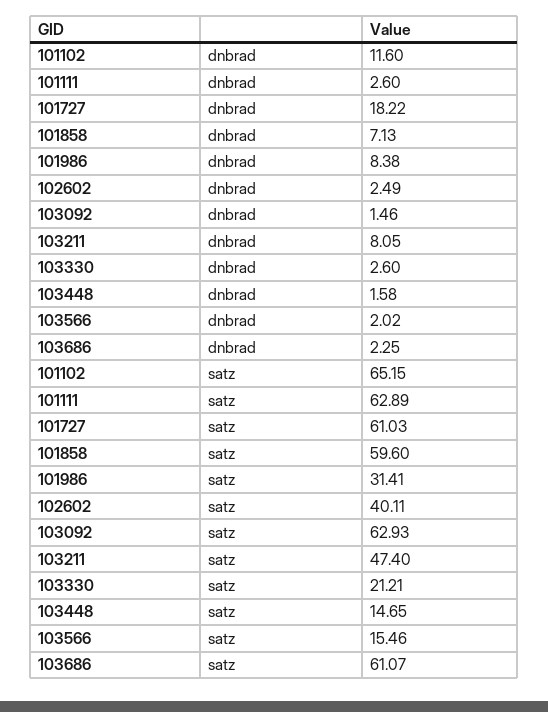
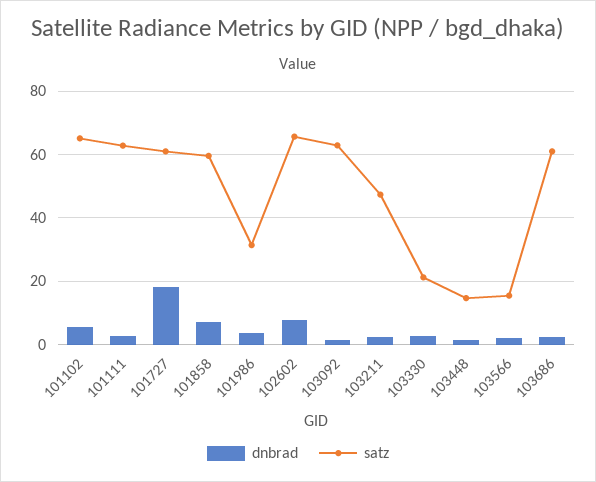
dnbrad, 101102: 11.6 -> 6
dnbrad, 101986: 8.38 -> 4
dnbrad, 102602: 2.49 -> 8
dnbrad, 103211: 8.05 -> 2
satz, 102602: 40.11 -> 66

